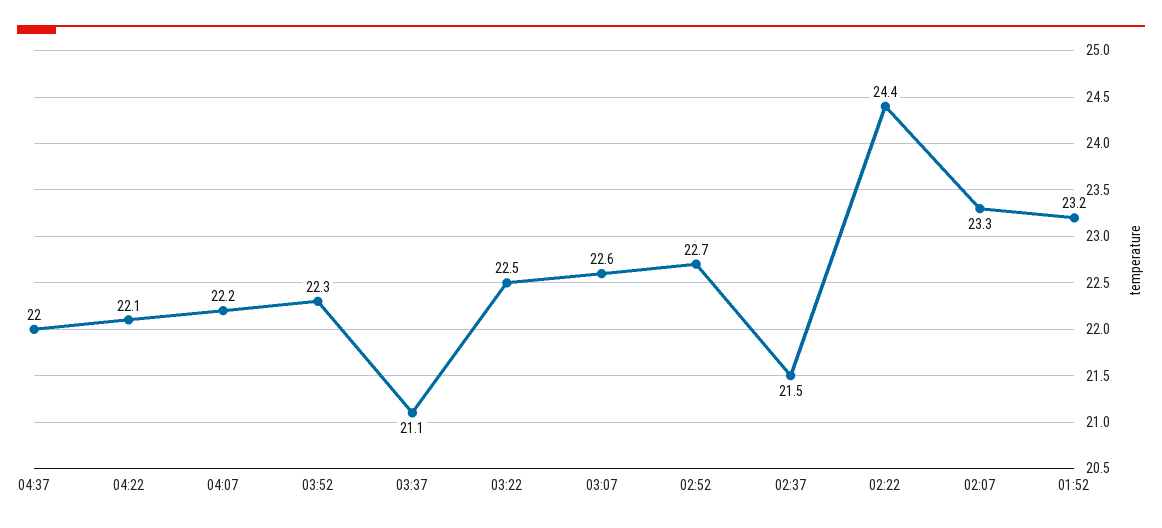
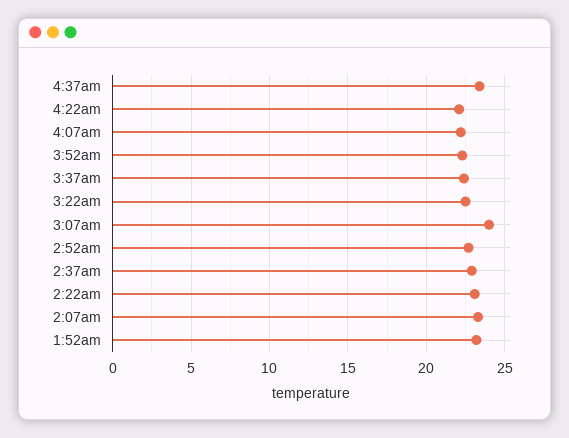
04:37: 22 -> 23.5
03:37: 21.1 -> 22.5
03:07: 22.6 -> 24
02:37: 21.5 -> 23
02:22: 24.4 -> 23

